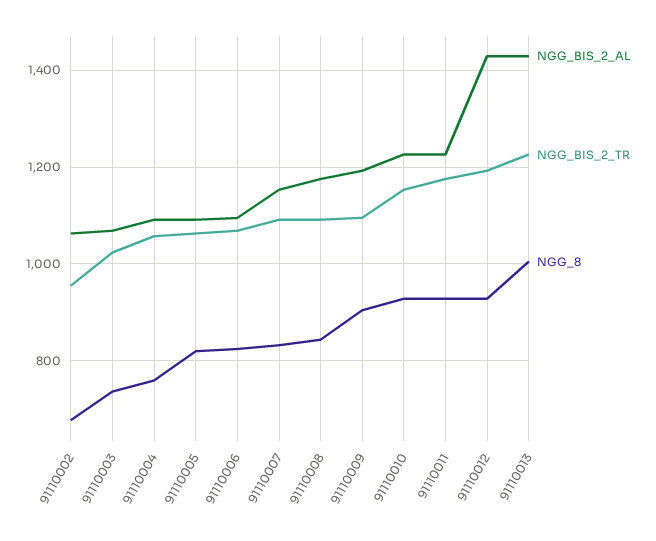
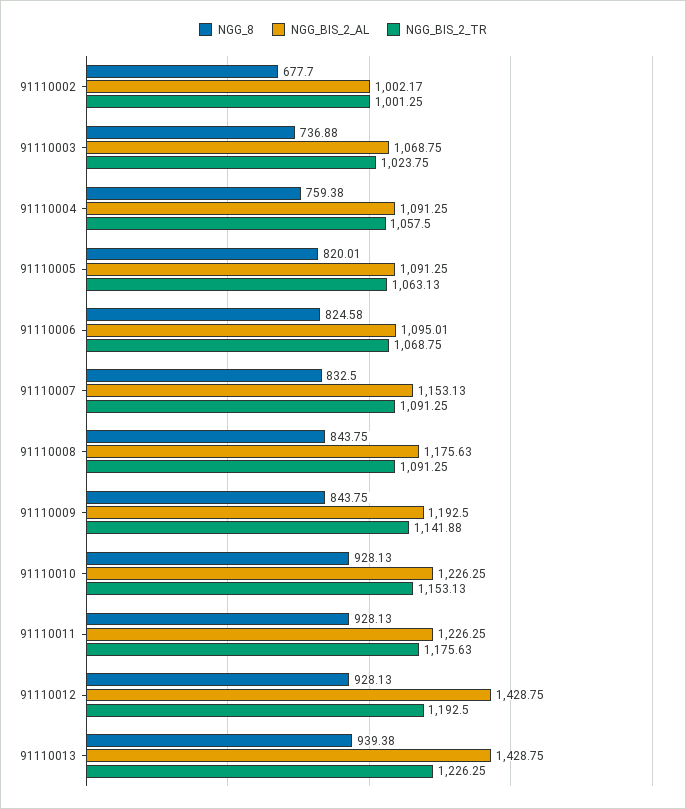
NGG_BIS_2_AL, 91110002: 1060 -> 1002.17
NGG_BIS_2_TR, 91110002: 960 -> 1001.25
NGG_BIS_2_TR, 91110009: 1100 -> 1141.88
NGG_8, 91110009: 900 -> 843.75
NGG_8, 91110013: 1000 -> 939.38

